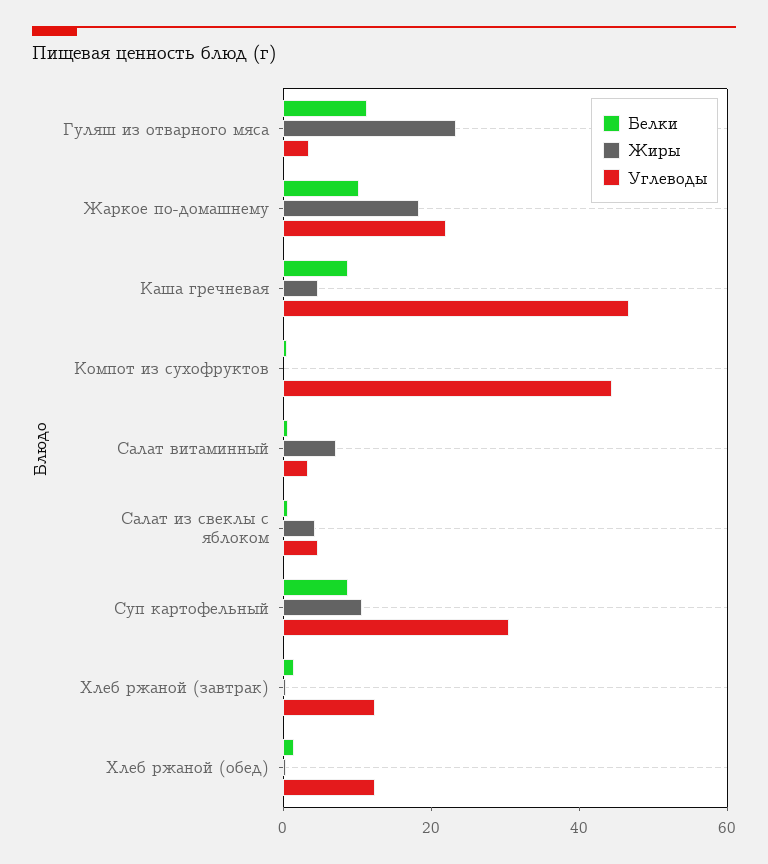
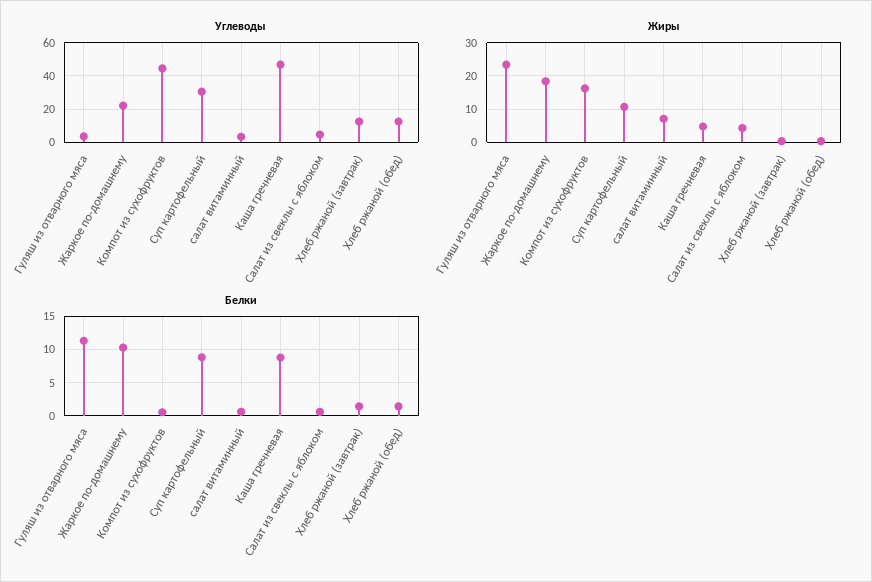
Жиры, Компот из сухофруктов: 0 -> 16

